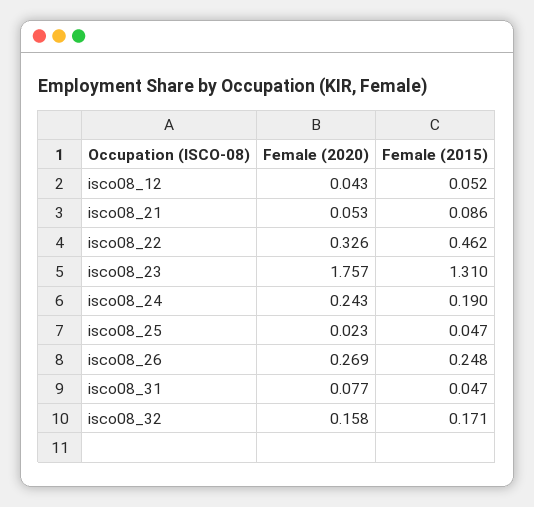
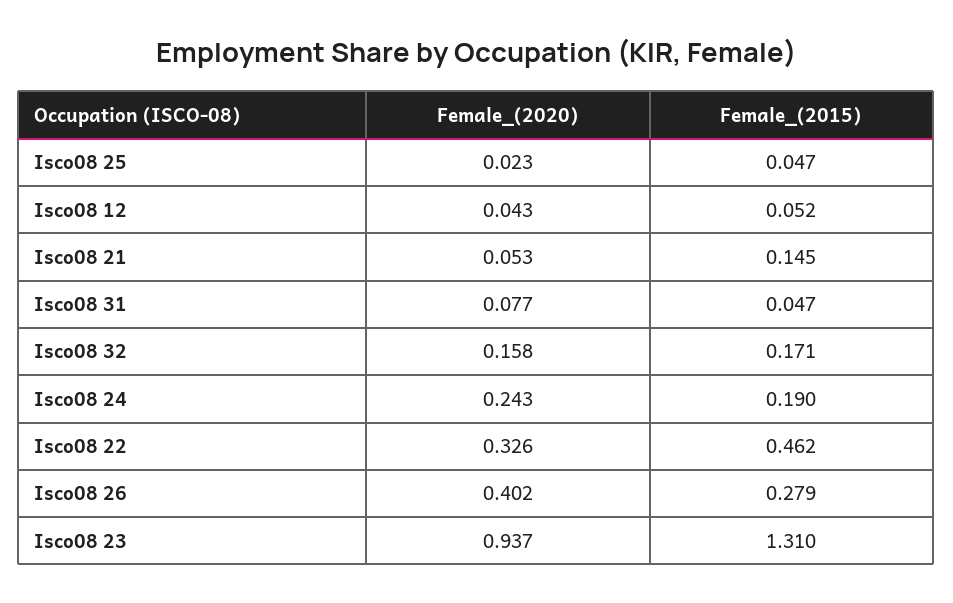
Female (2015), isco08_21: 0.086 -> 0.145
Female (2020), isco08_23: 1.757 -> 0.937
Female (2020), isco08_26: 0.269 -> 0.402
Female (2015), isco08_26: 0.248 -> 0.279

